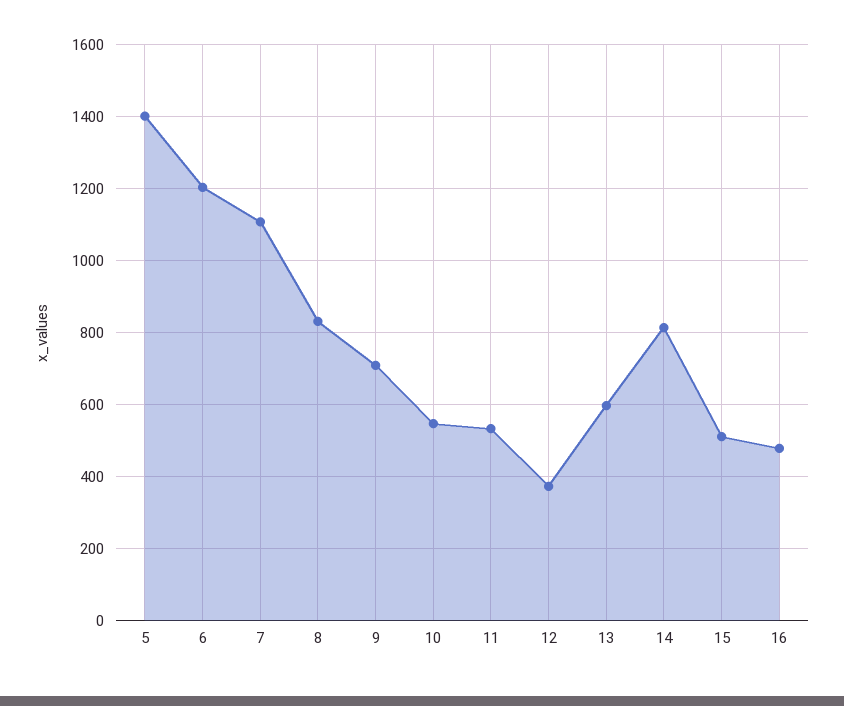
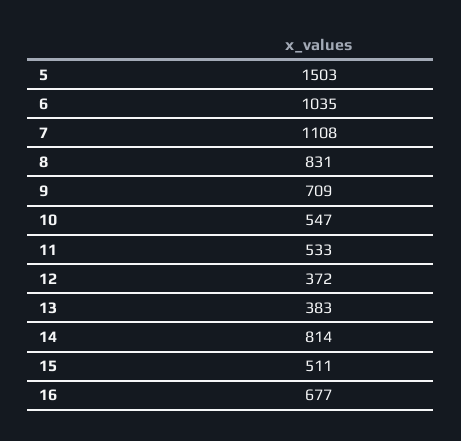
5: 1400 -> 1503
6: 1200 -> 1035
13: 600 -> 383
16: 480 -> 677

